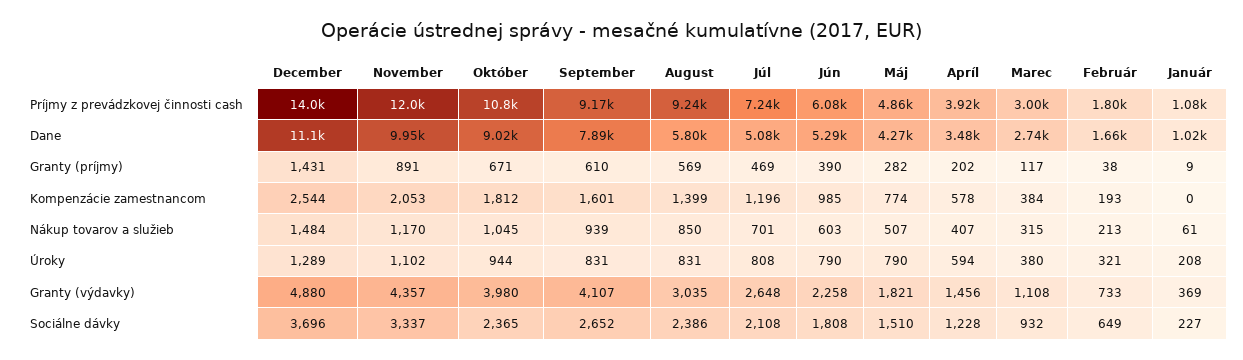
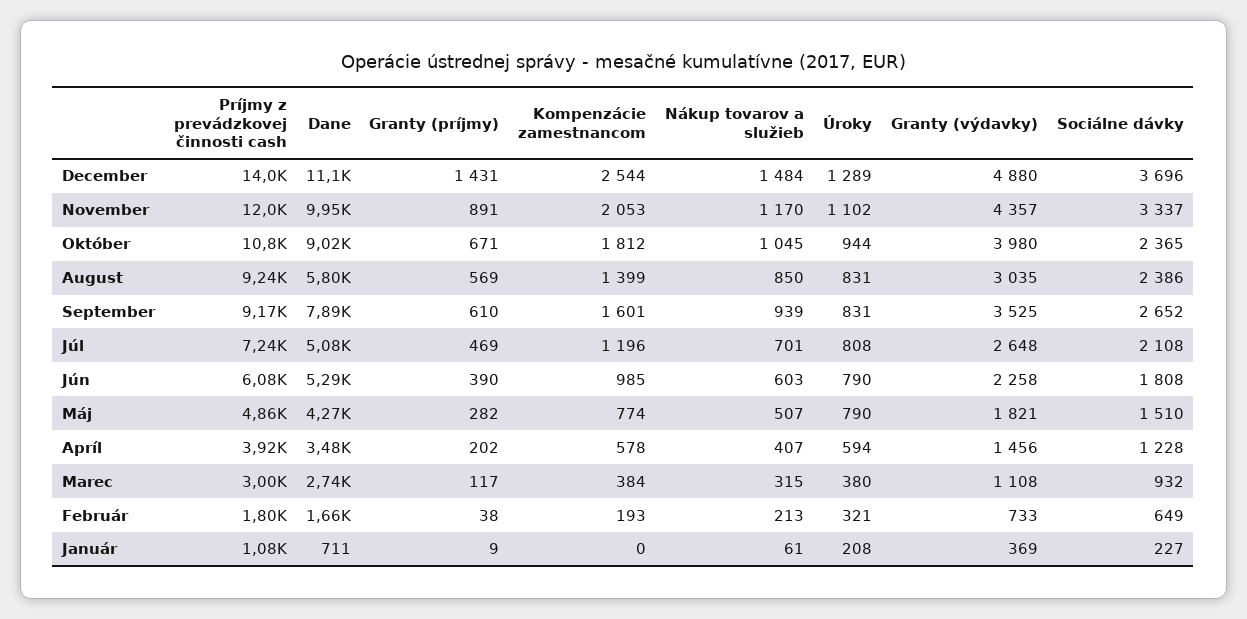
Január, Dane: 1020 -> 711
September, Granty (výdavky): 4107 -> 3525

